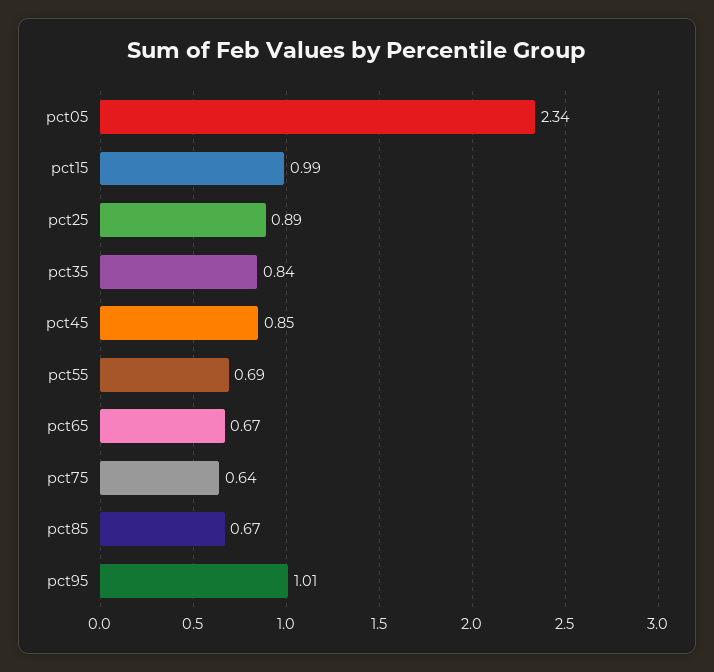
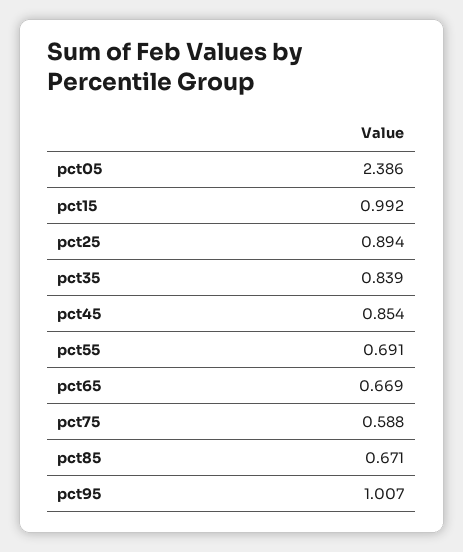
pct05: 2.34 -> 2.386
pct75: 0.64 -> 0.588

